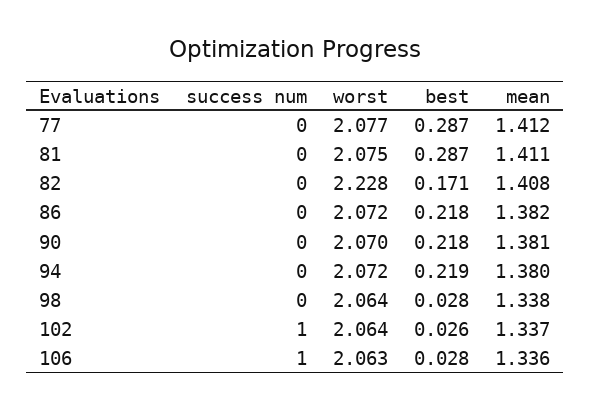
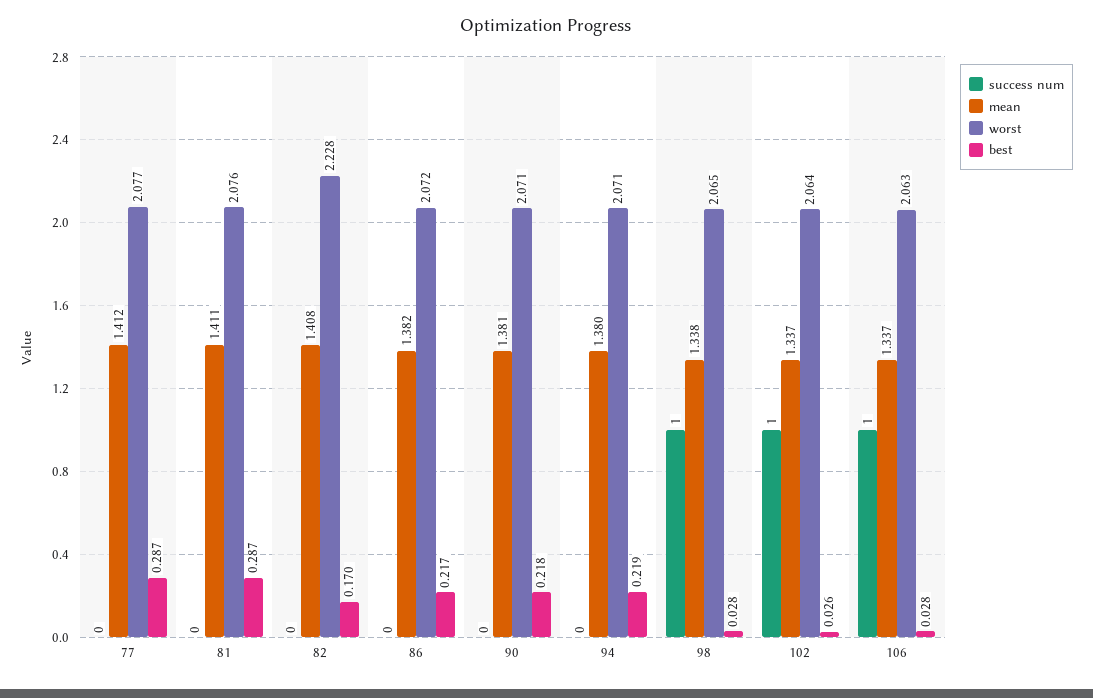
worst, 81: 2.075 -> 2.076
best, 82: 0.171 -> 0.17
best, 86: 0.218 -> 0.217
worst, 90: 2.07 -> 2.071
worst, 94: 2.072 -> 2.071
success num, 98: 0 -> 1
worst, 98: 2.064 -> 2.065
mean, 106: 1.336 -> 1.337

